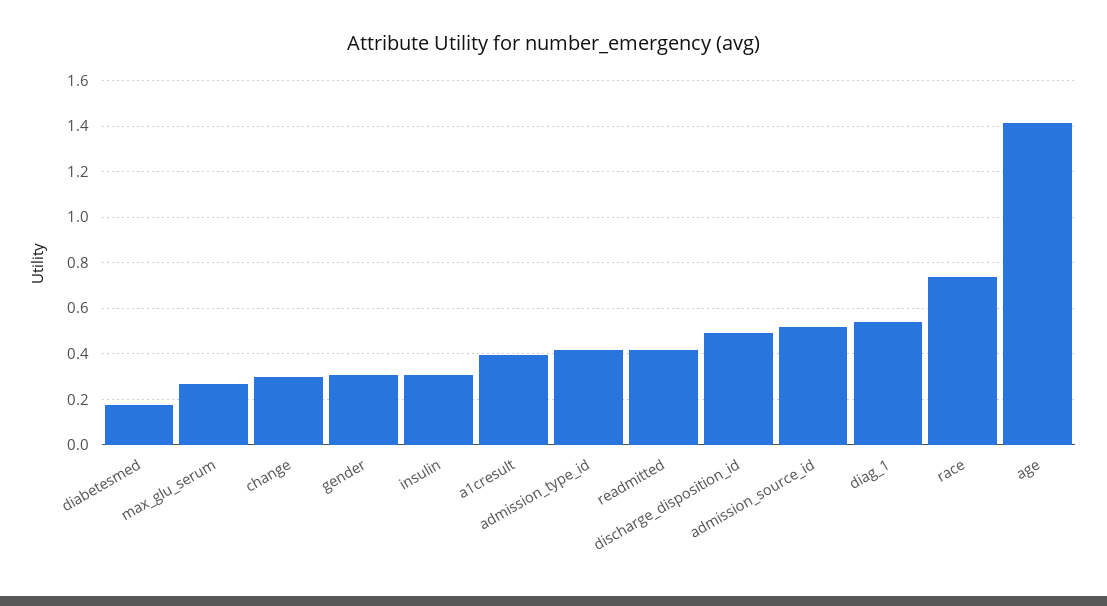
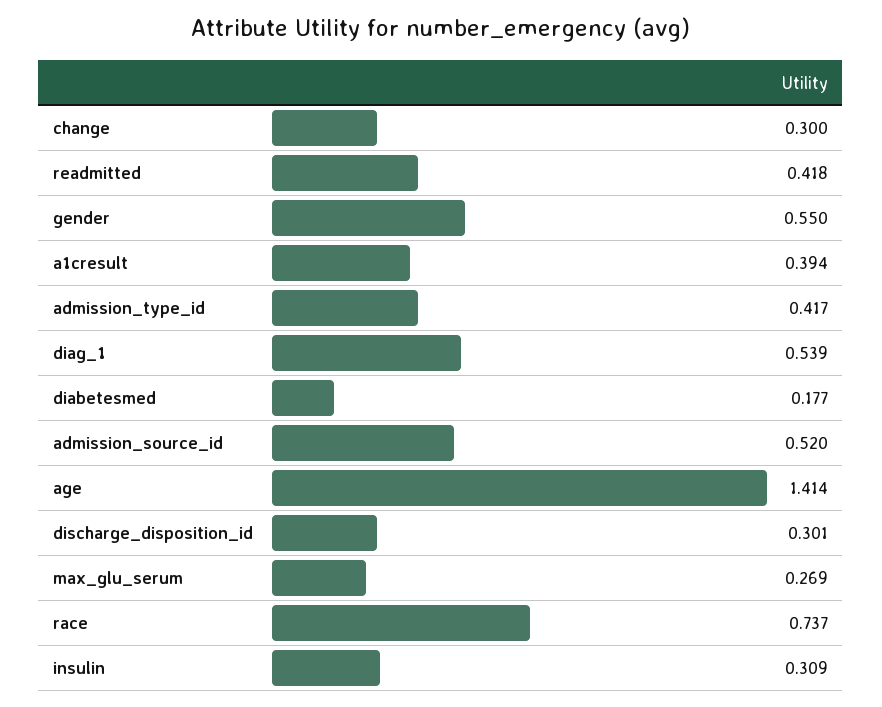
gender: 0.3 -> 0.55
discharge_disposition_id: 0.5 -> 0.301

